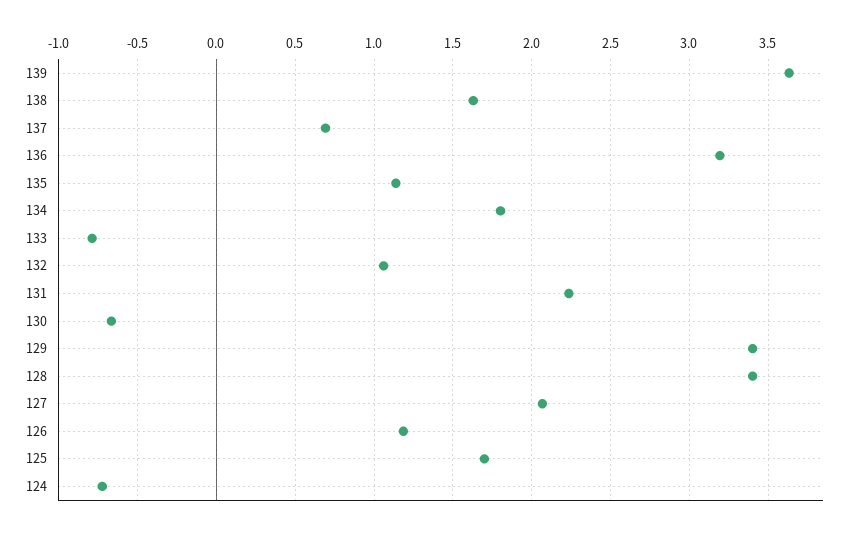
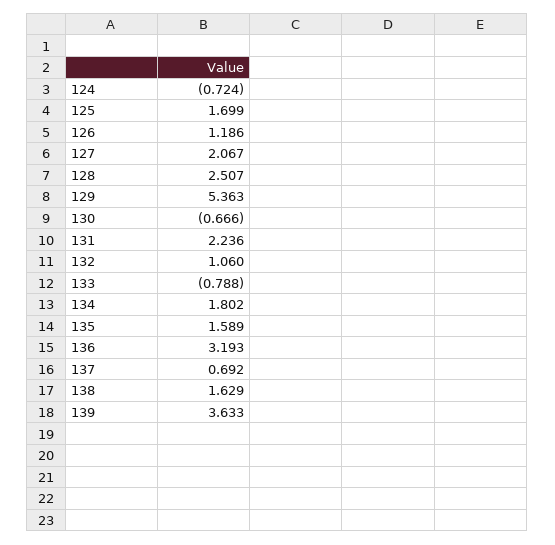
135: 1.15 -> 1.589
129: 3.4 -> 5.363
128: 3.4 -> 2.507

